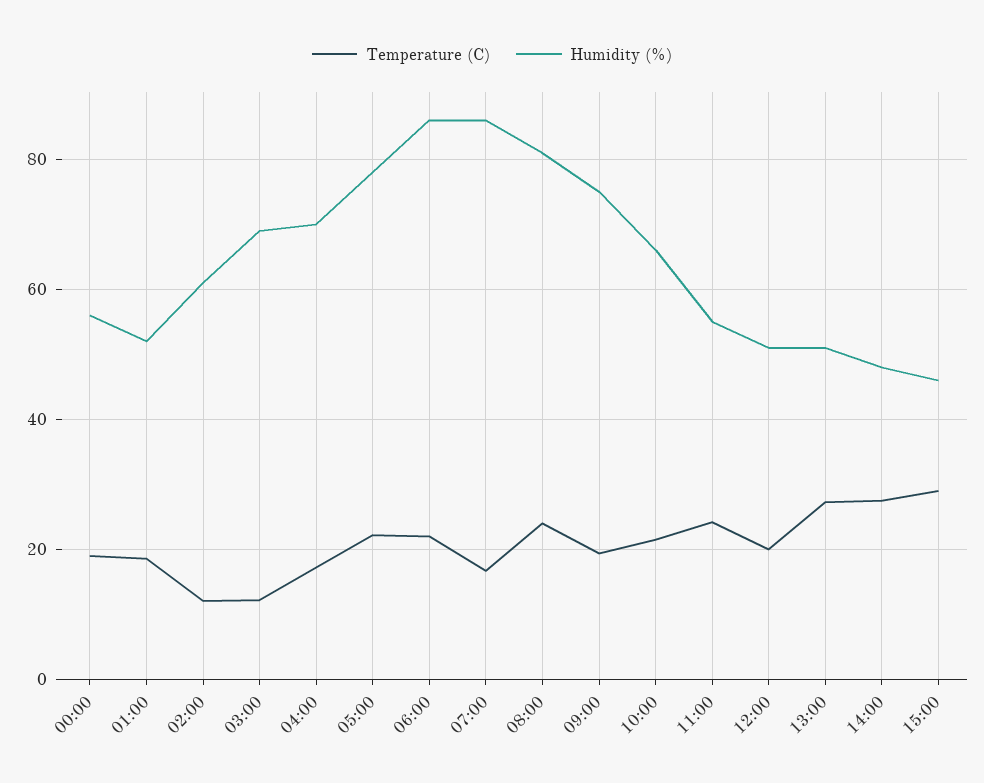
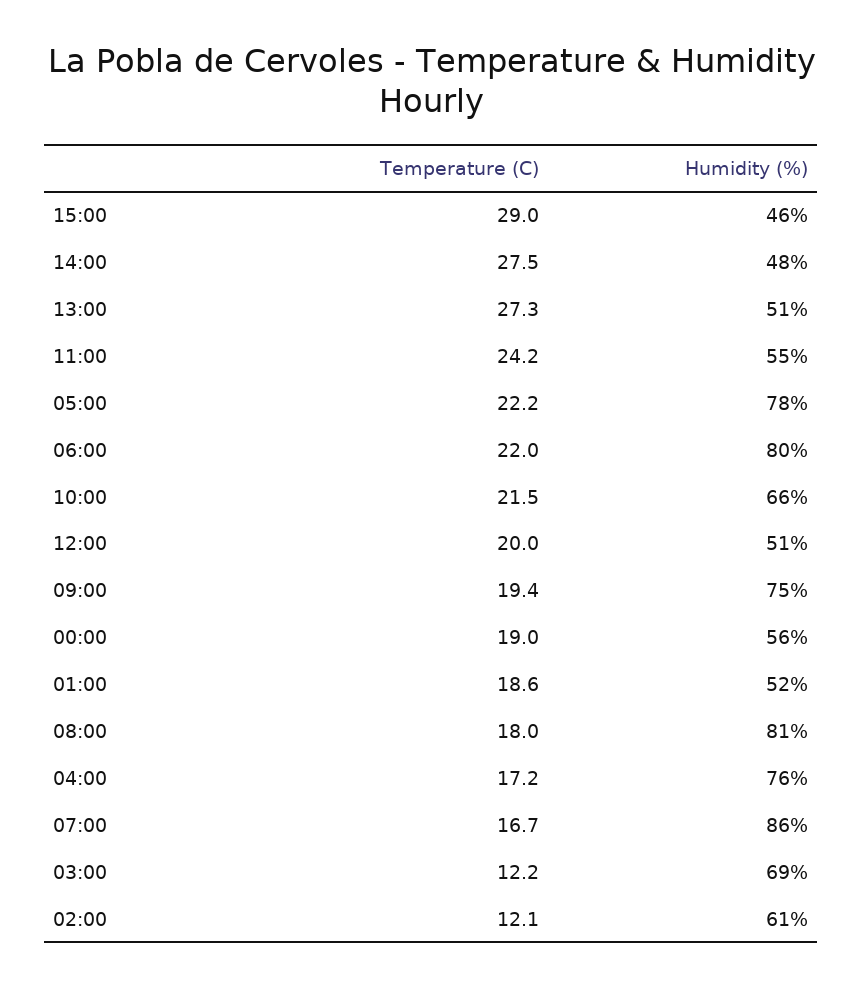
Humidity (%), 04:00: 70 -> 76
Humidity (%), 06:00: 86 -> 80
Temperature (C), 08:00: 24 -> 18

